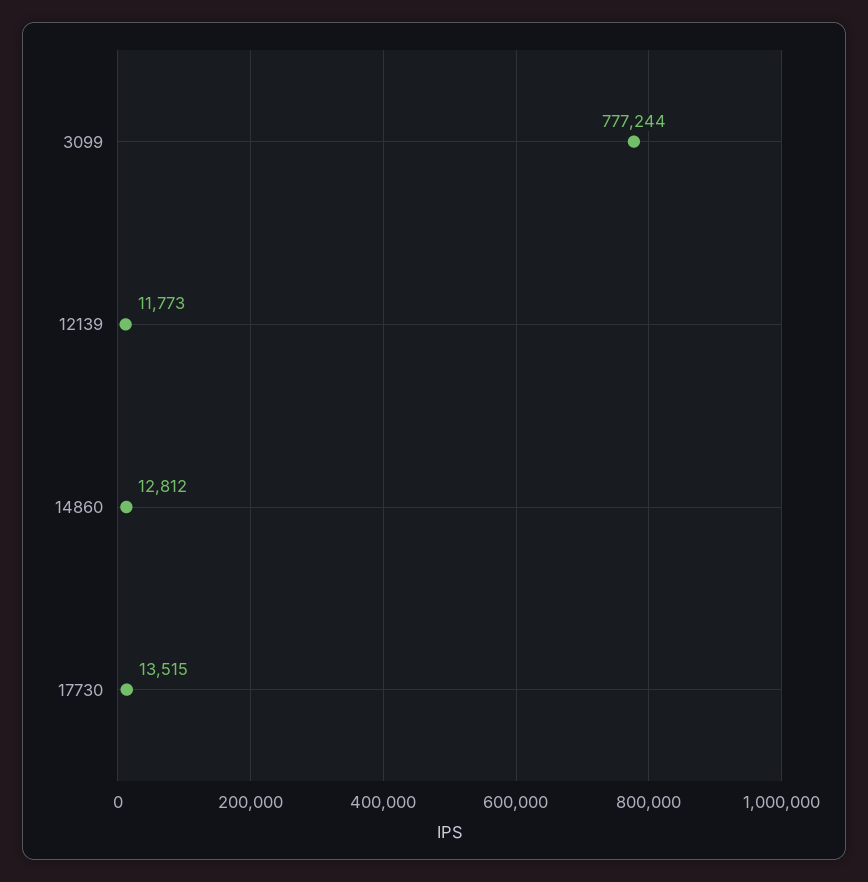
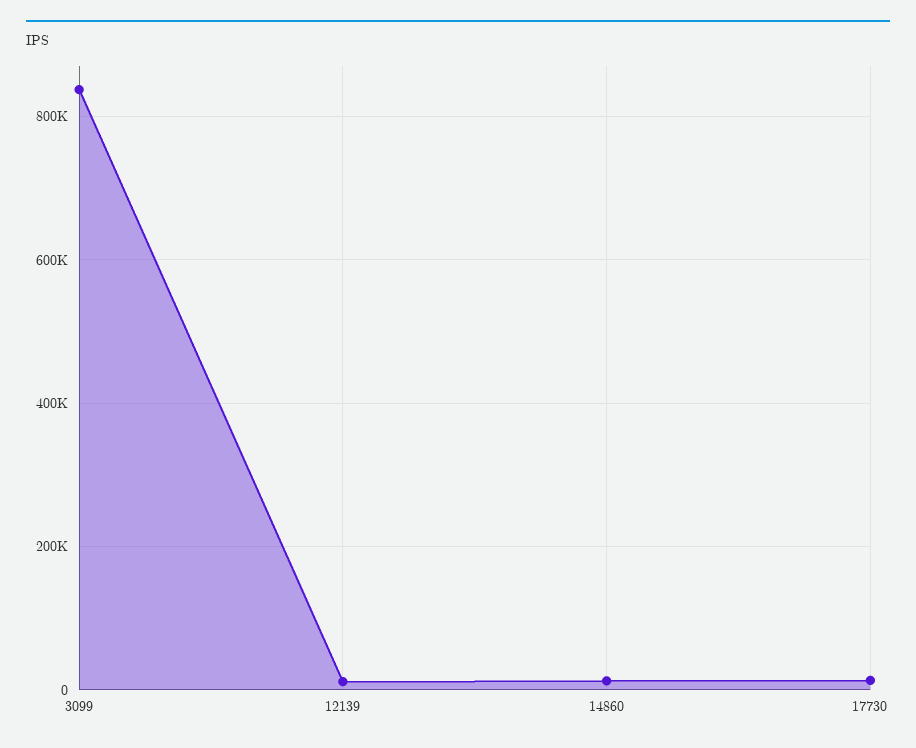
3099: 777244 -> 840000

